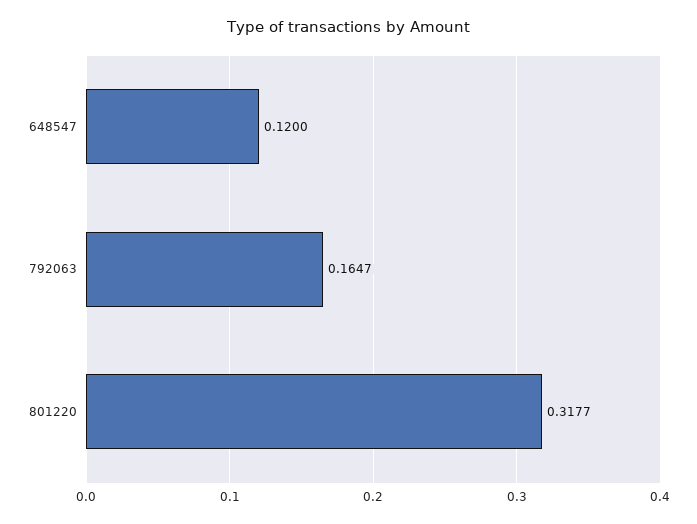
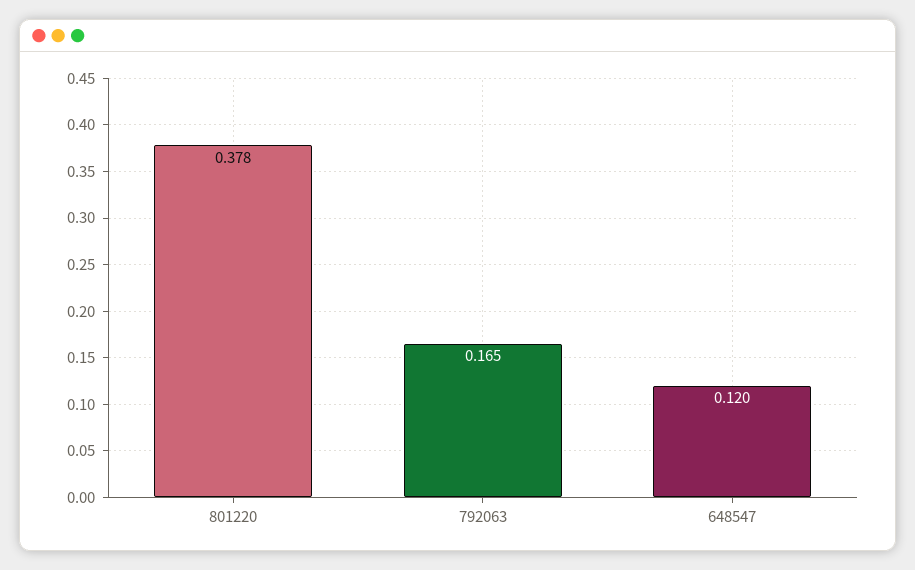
801220: 0.3177 -> 0.378

